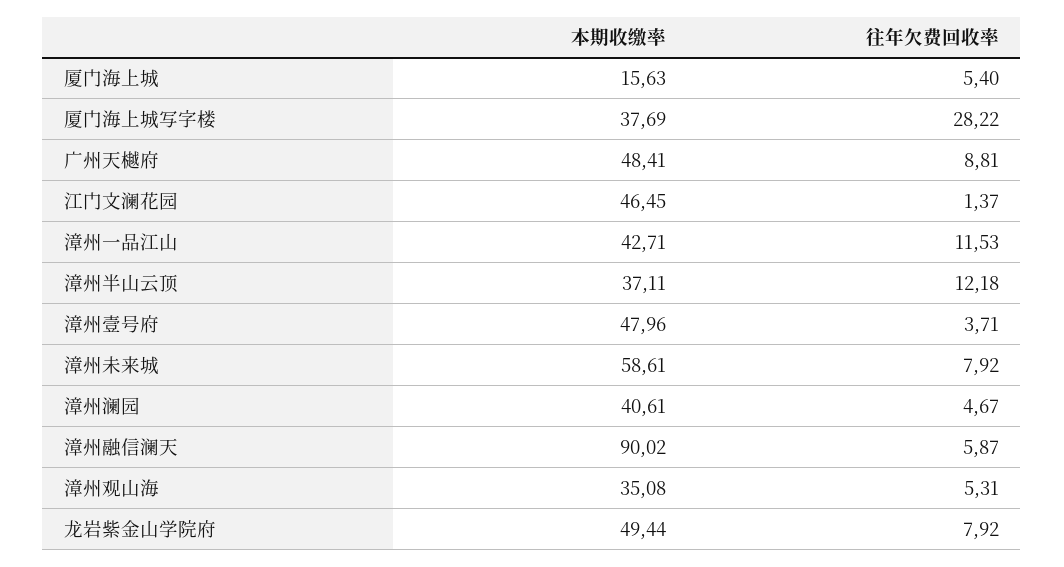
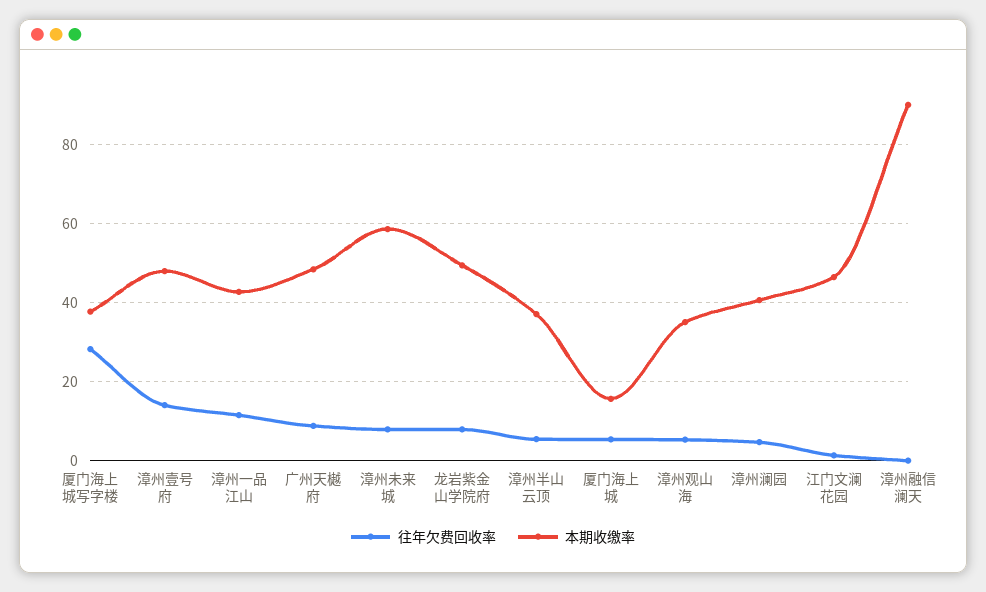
往年欠费回收率, 漳州半山云顶: 12.18 -> 6
往年欠费回收率, 漳州壹号府: 3.71 -> 14
往年欠费回收率, 漳州融信澜天: 5.87 -> 0

